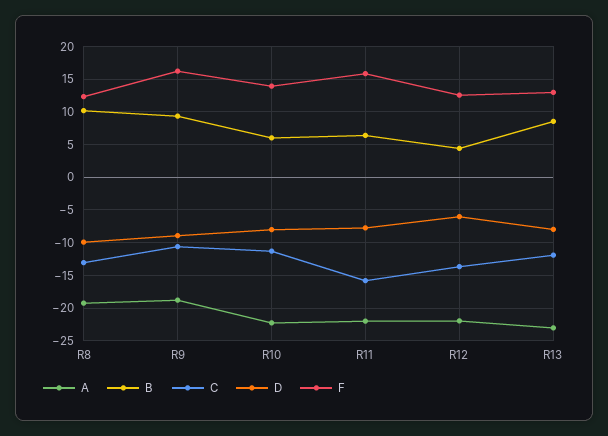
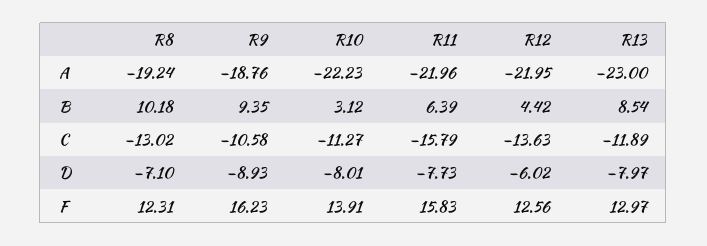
D, R8: -10 -> -7.1
B, R10: 6 -> 3.12

